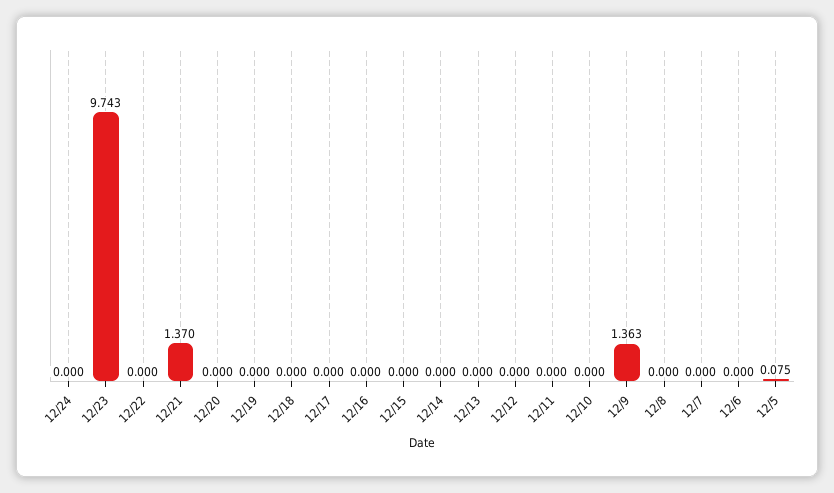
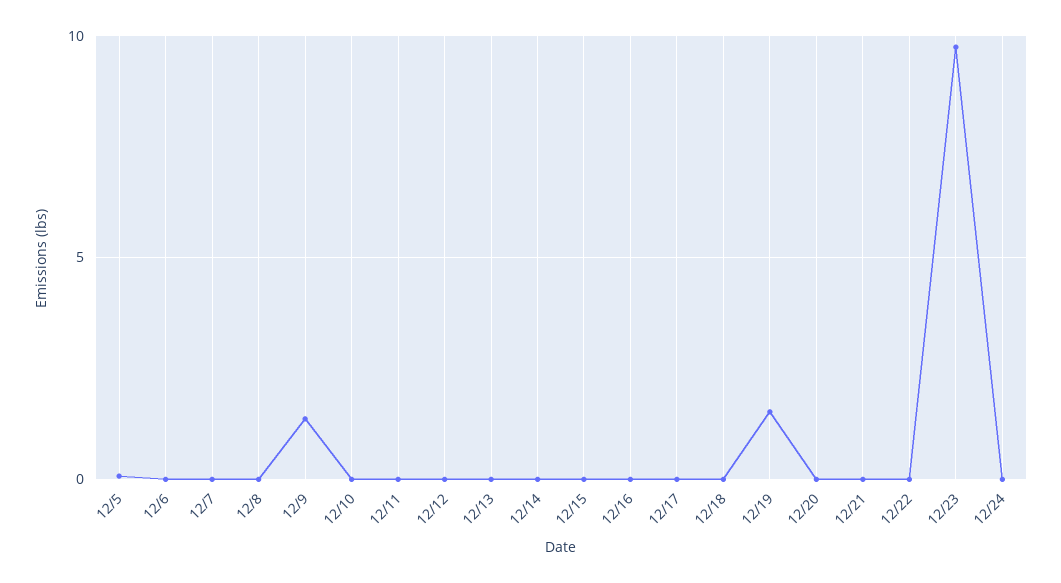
12/21: 1.37 -> 0
12/19: 0 -> 1.5

